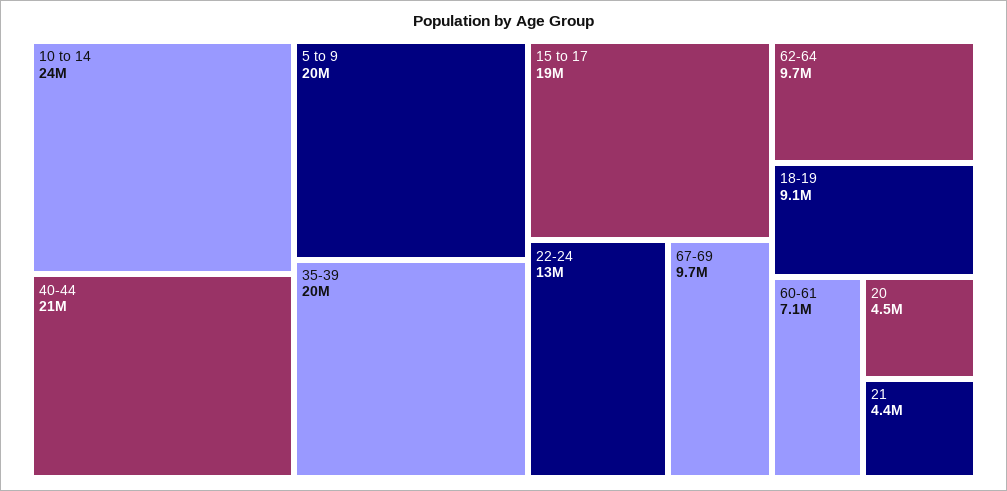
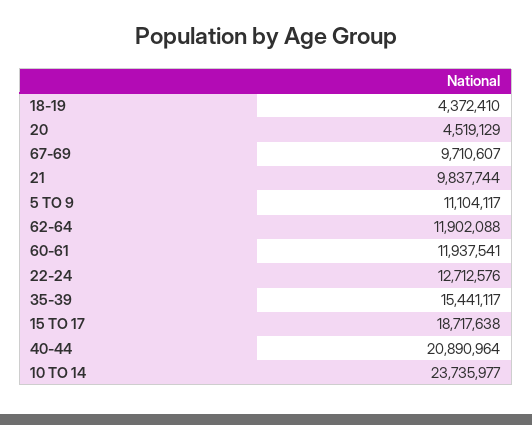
5 to 9: 20000000 -> 11104117
35-39: 20000000 -> 15441117
62-64: 9700000 -> 11902088
18-19: 9100000 -> 4372410
60-61: 7100000 -> 11937541
21: 4400000 -> 9837744

